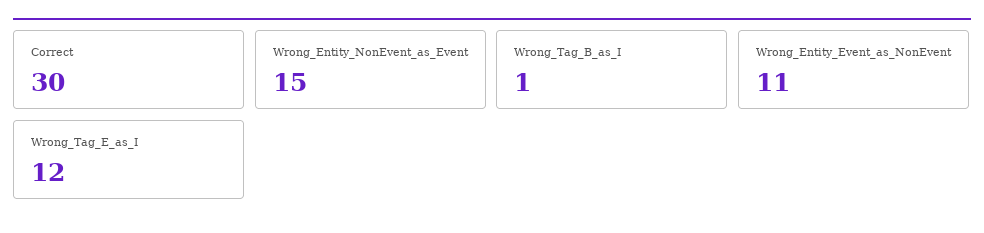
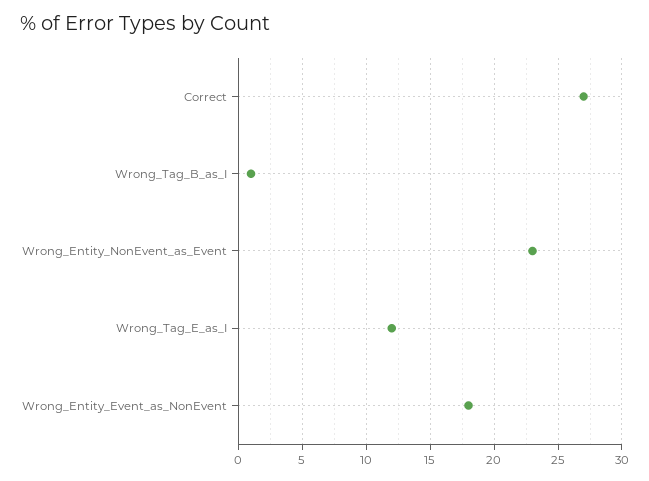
Correct: 30 -> 27
Wrong_Entity_NonEvent_as_Event: 15 -> 23
Wrong_Entity_Event_as_NonEvent: 11 -> 18

